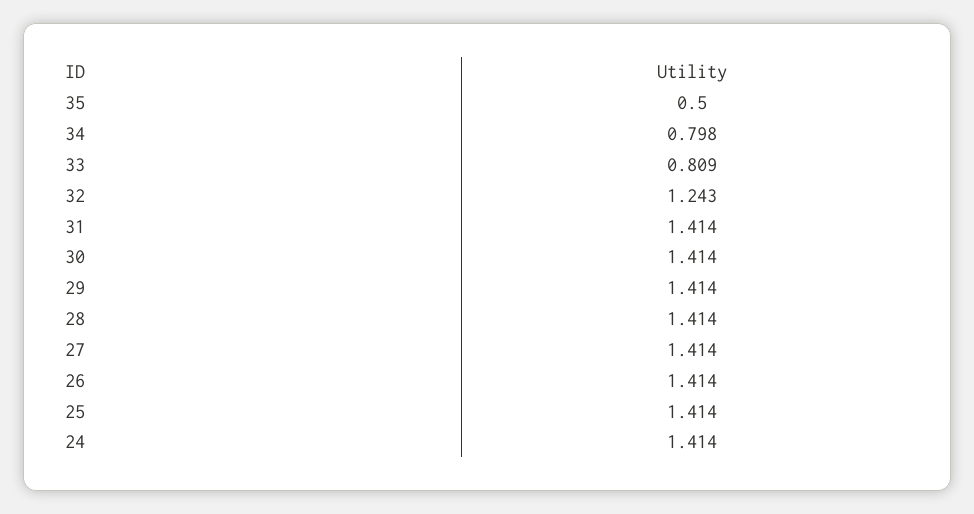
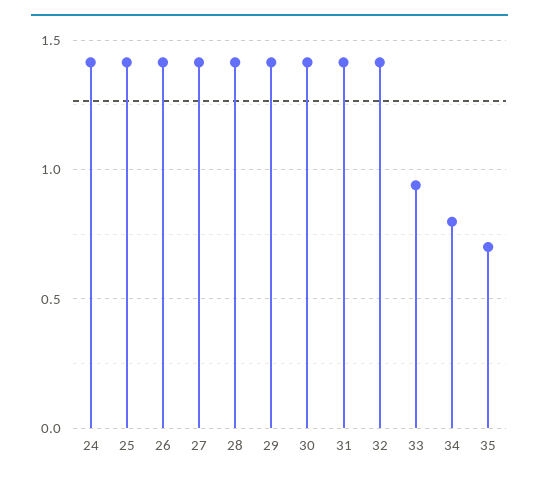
35: 0.5 -> 0.7
33: 0.809 -> 0.95
32: 1.243 -> 1.4

